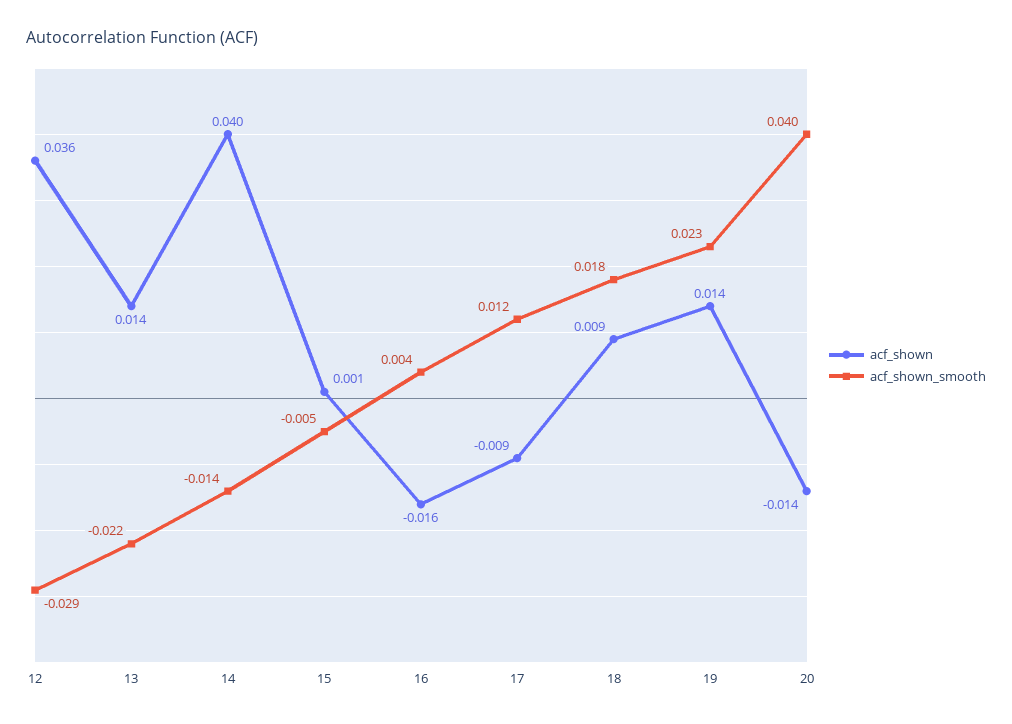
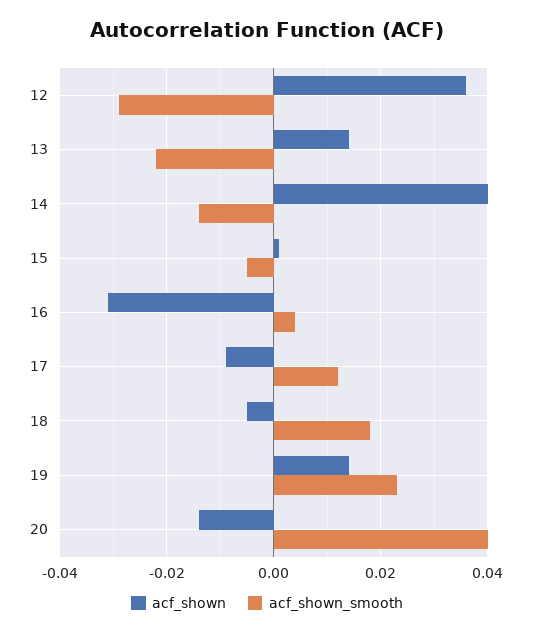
acf_shown, 16: -0.016 -> -0.03
acf_shown, 18: 0.009 -> -0.005

